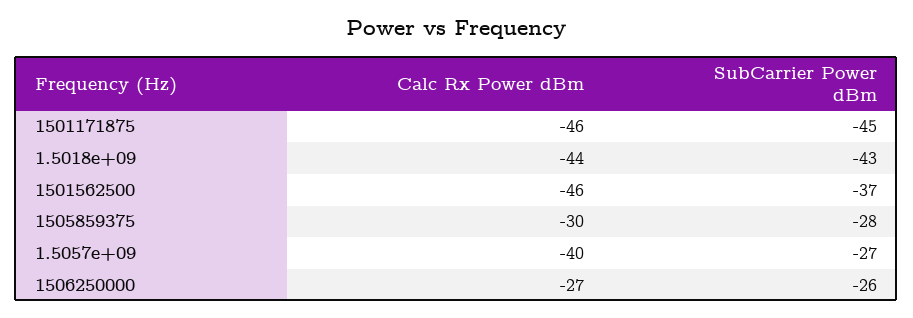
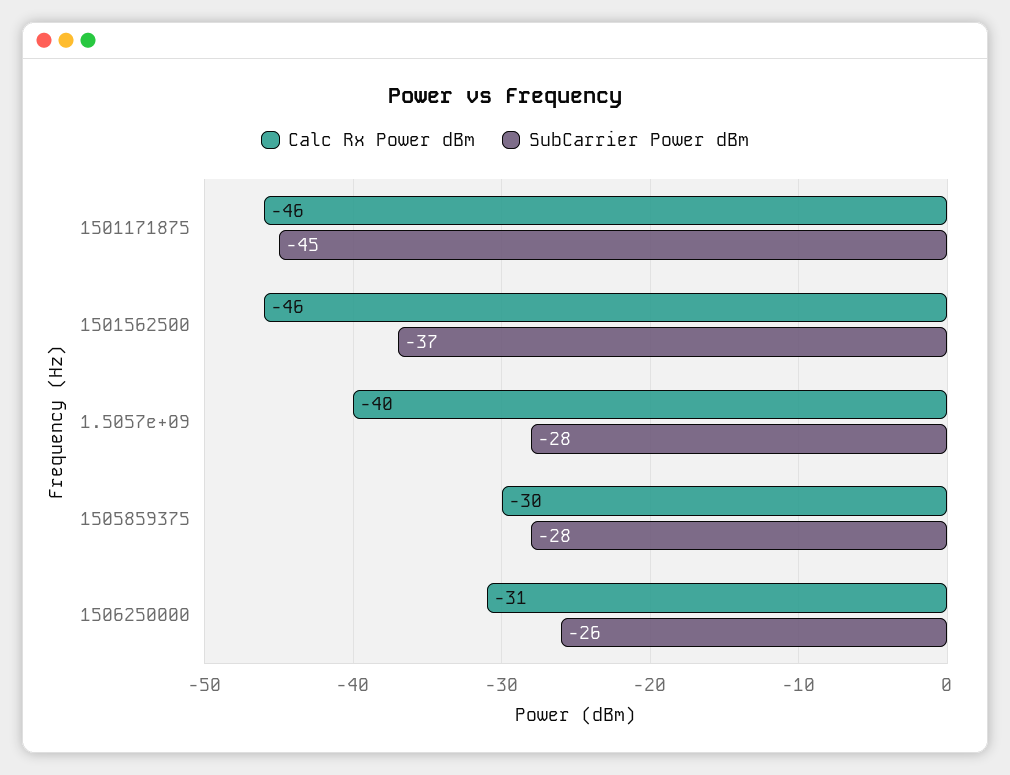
Calc Rx Power dBm, 1.5018e+09: -44 -> none
SubCarrier Power dBm, 1.5018e+09: -43 -> none
SubCarrier Power dBm, 1.5057e+09: -27 -> -28
Calc Rx Power dBm, 1506250000: -27 -> -31

